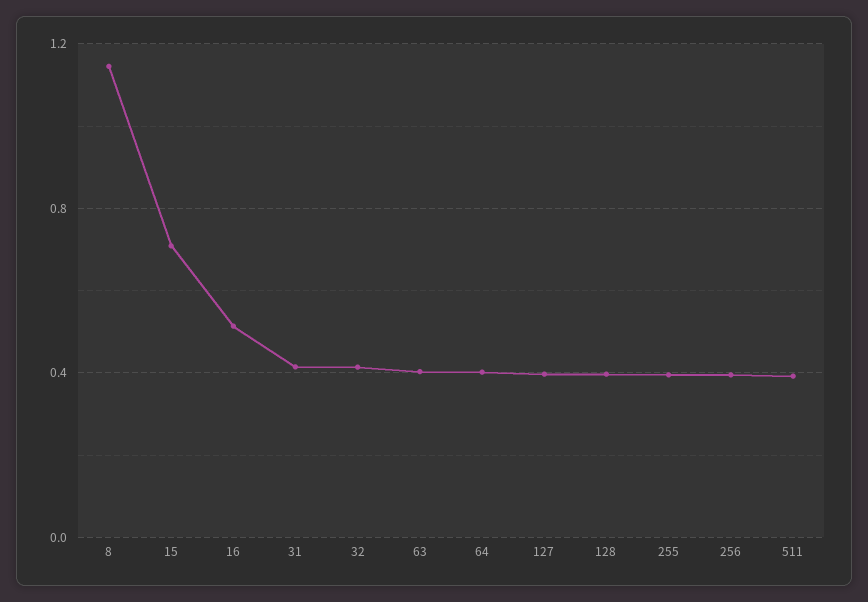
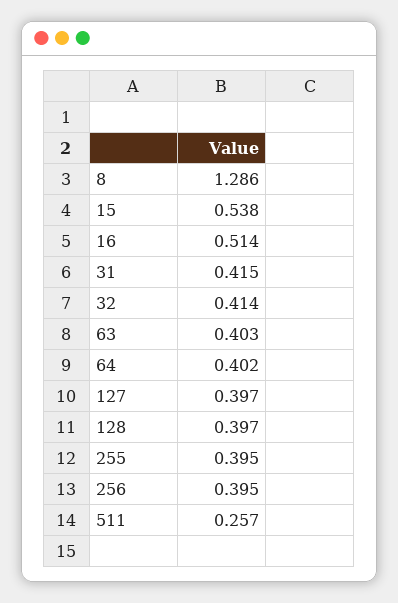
8: 1.15 -> 1.286
15: 0.7 -> 0.538
511: 0.4 -> 0.257

